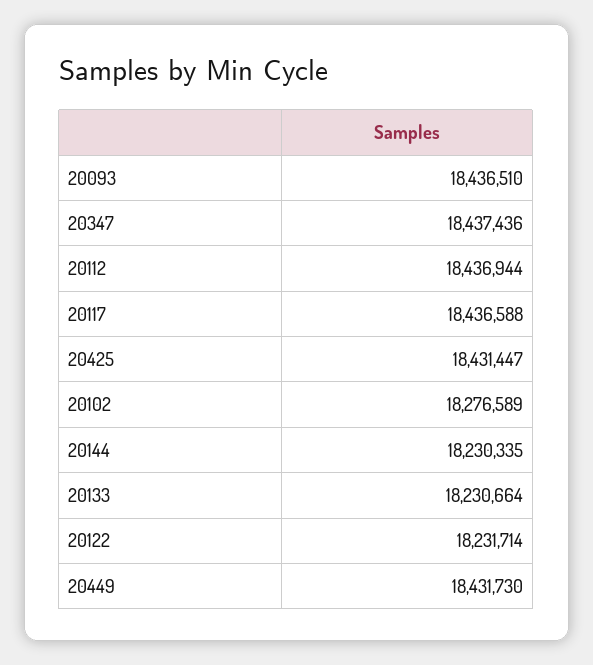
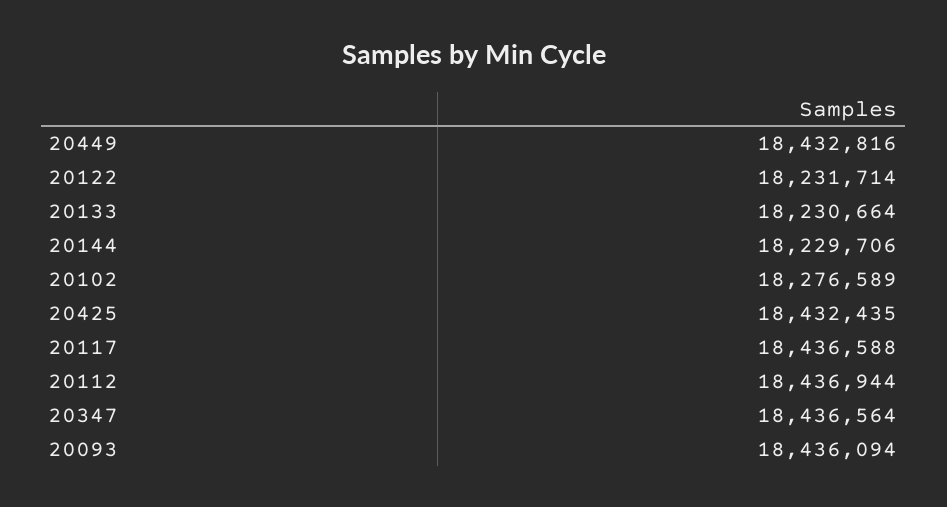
20093: 18436510 -> 18436094
20347: 18437436 -> 18436564
20425: 18431447 -> 18432435
20144: 18230335 -> 18229706
20449: 18431730 -> 18432816

